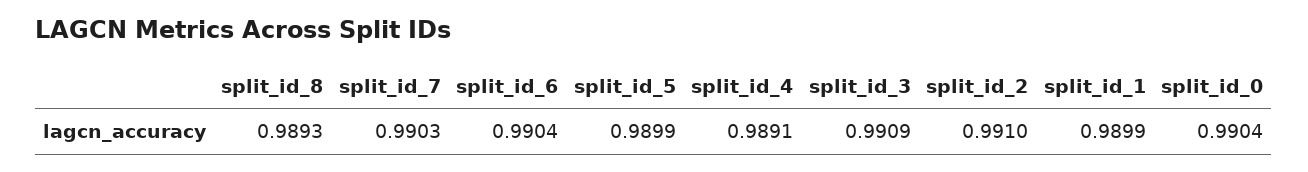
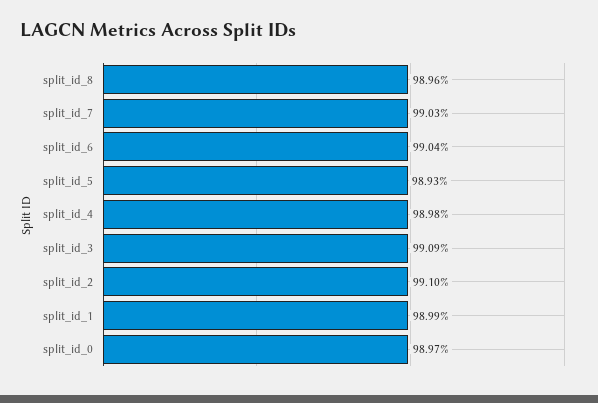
split_id_8: 0.9893 -> 0.9896
split_id_5: 0.9899 -> 0.9893
split_id_4: 0.9891 -> 0.9898
split_id_0: 0.9904 -> 0.9897

